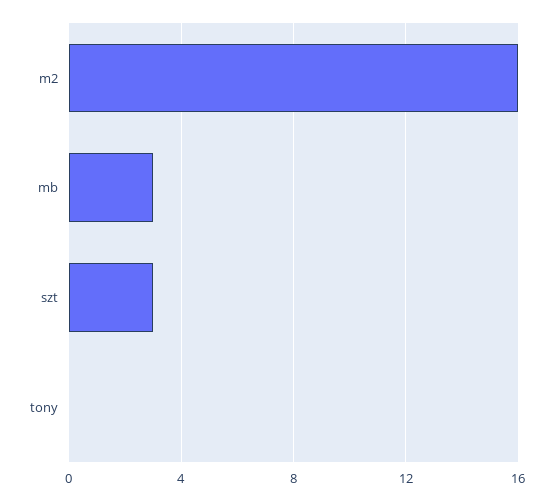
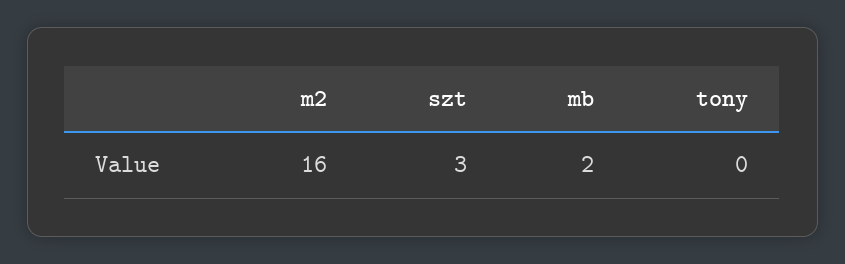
mb: 3 -> 2

